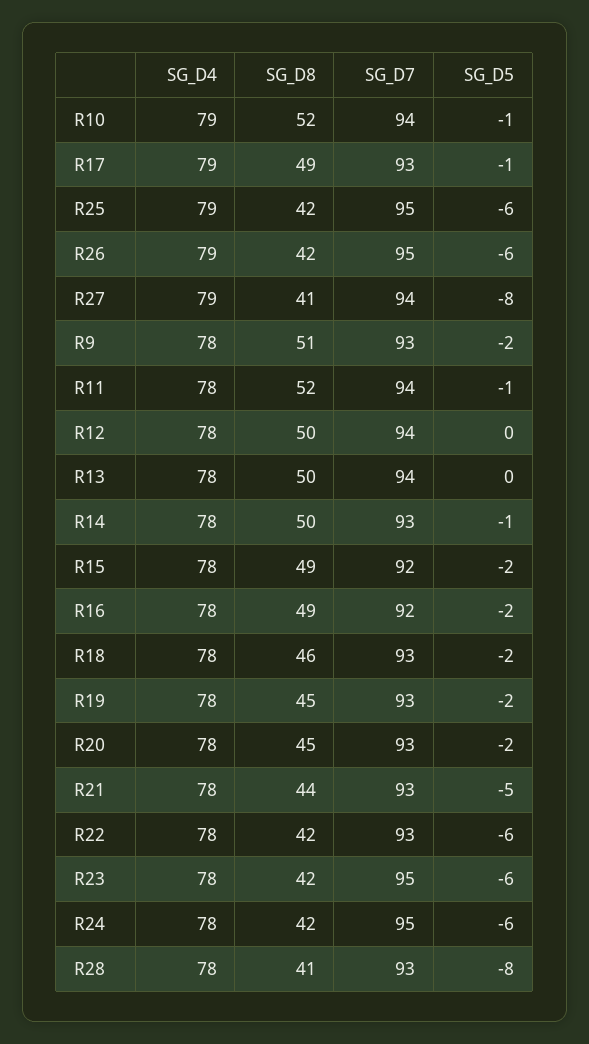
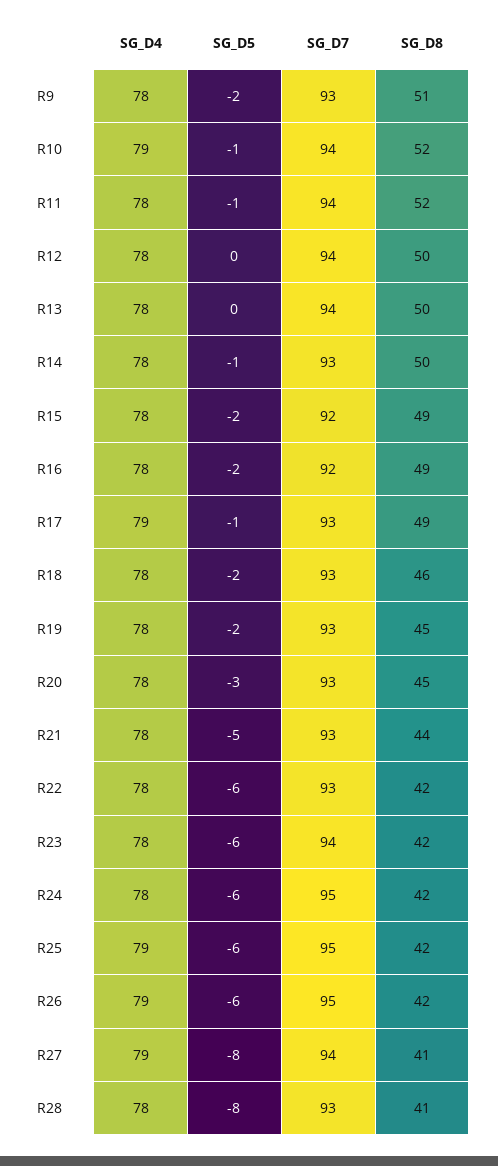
SG_D5, R20: -2 -> -3
SG_D7, R23: 95 -> 94

